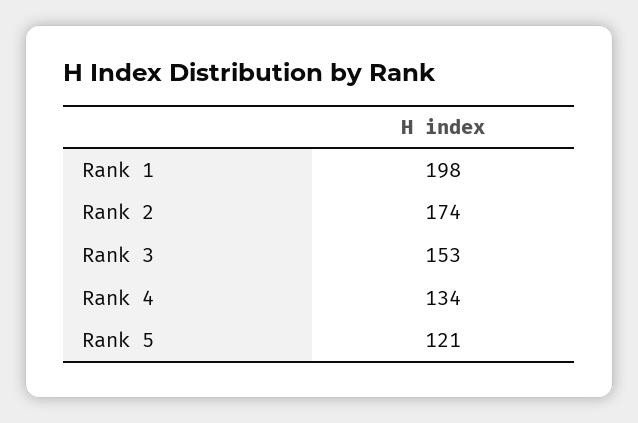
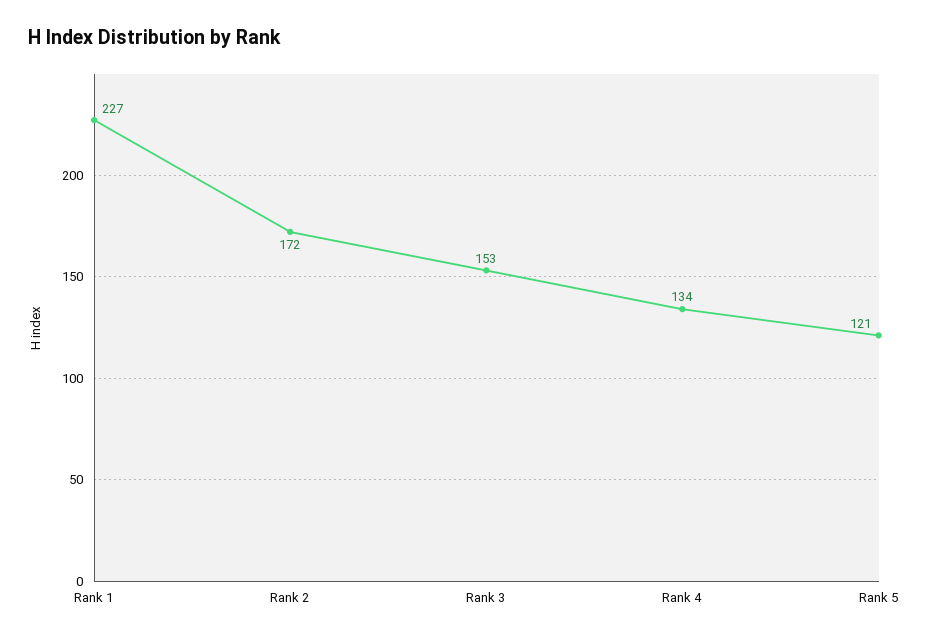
Rank 1: 198 -> 227
Rank 2: 174 -> 172

